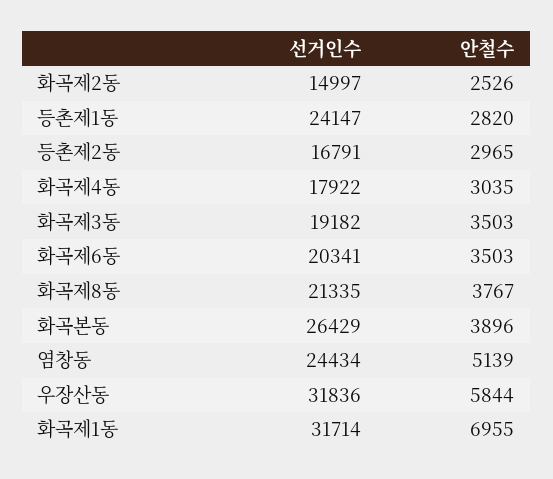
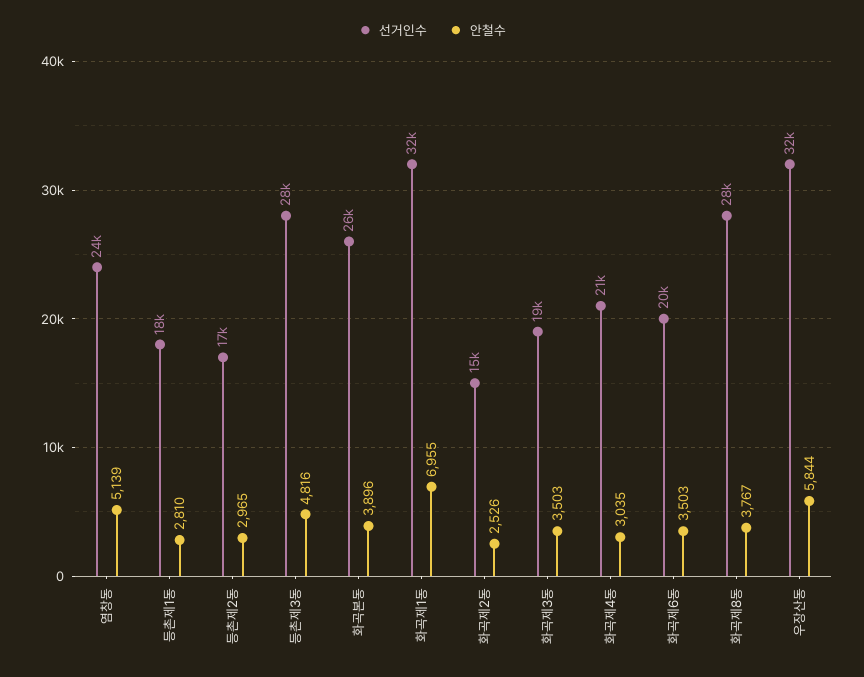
선거인수, 등촌제1동: 24147 -> 18000
안철수, 등촌제1동: 2820 -> 2810
선거인수, 화곡제4동: 17922 -> 21000
선거인수, 화곡제8동: 21335 -> 28000
선거인수, 등촌제3동: none -> 28000
안철수, 등촌제3동: none -> 4816

